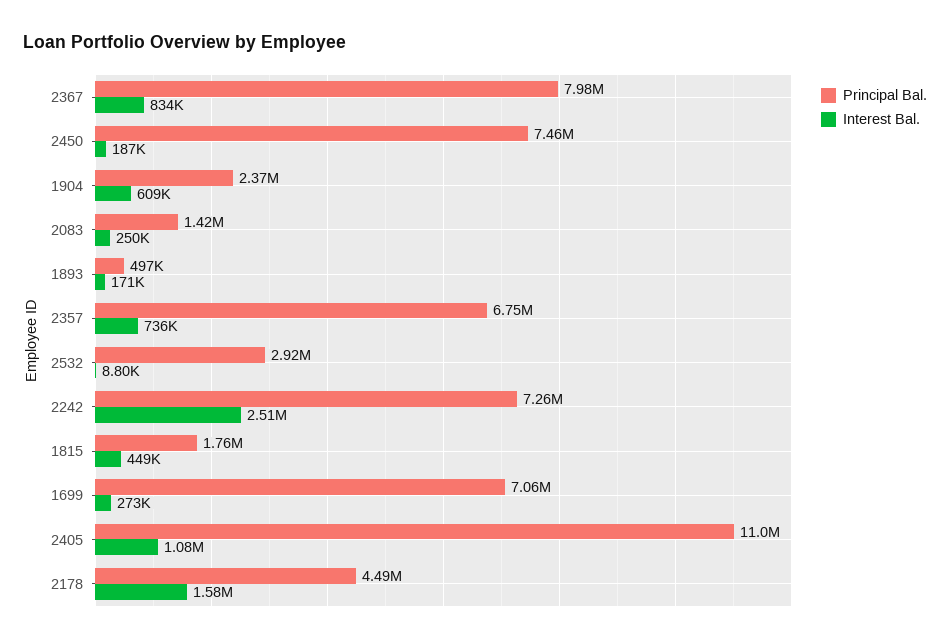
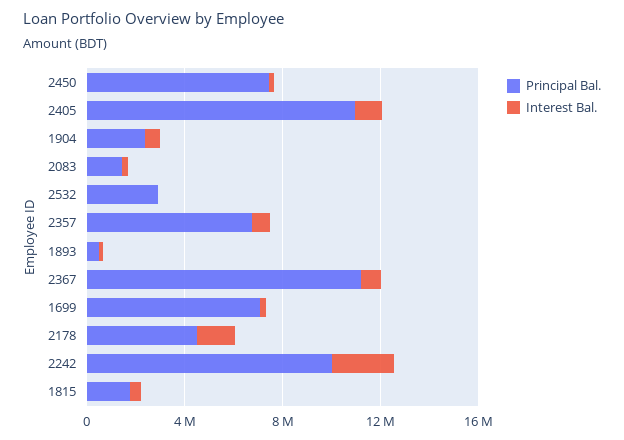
Principal Bal., 2367: 7980000 -> 11000000
Principal Bal., 2242: 7260000 -> 10000000

